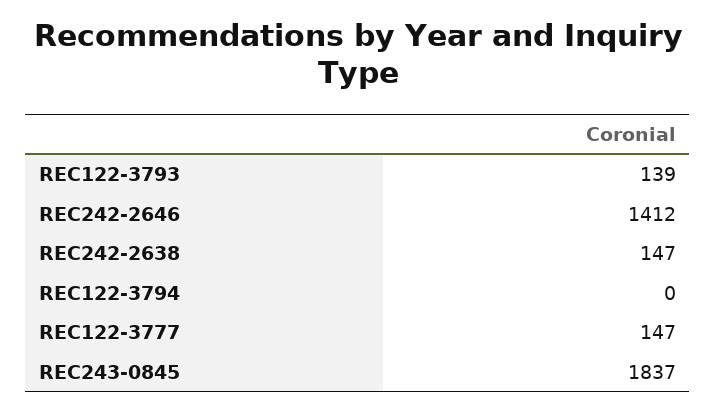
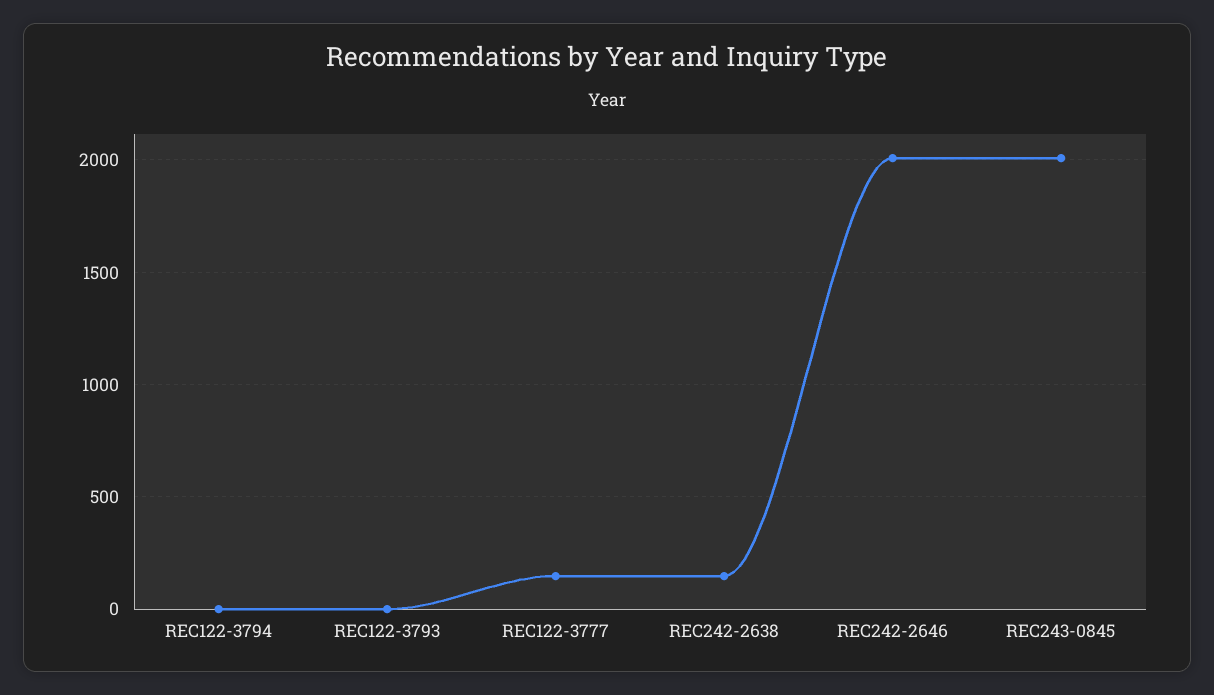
REC122-3793: 139 -> 0
REC242-2646: 1412 -> 2000
REC243-0845: 1837 -> 2000

